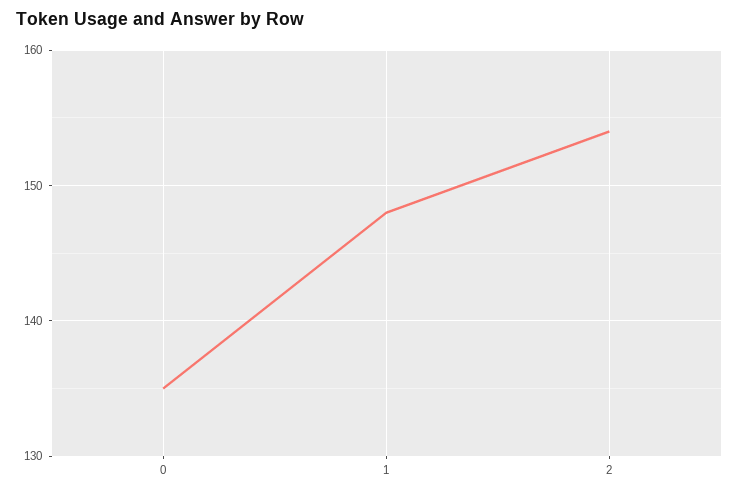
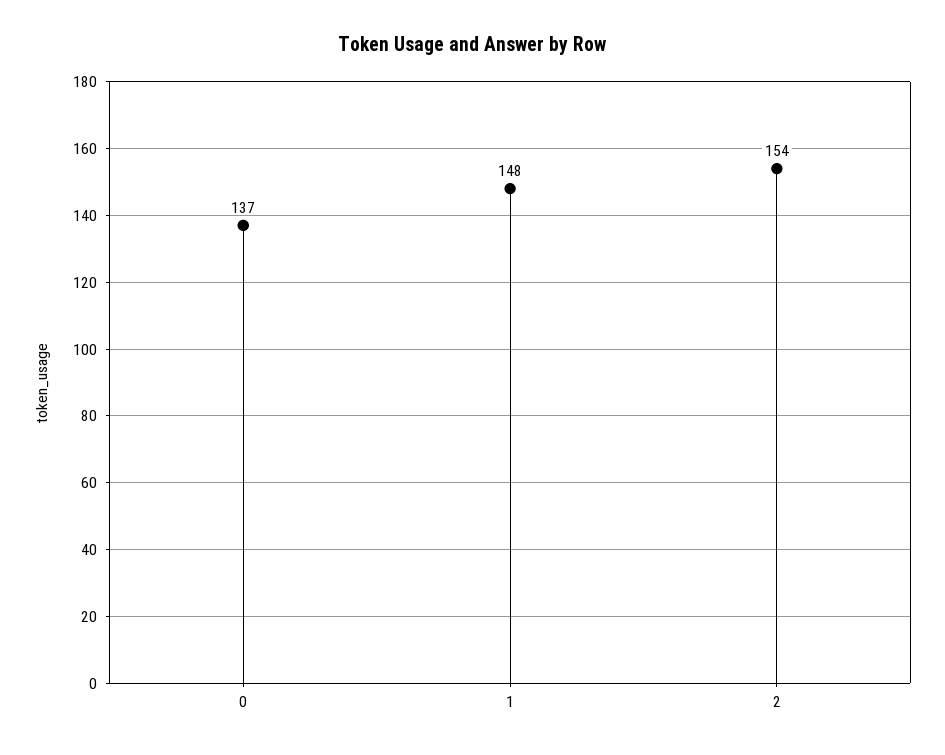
0: 135 -> 137

